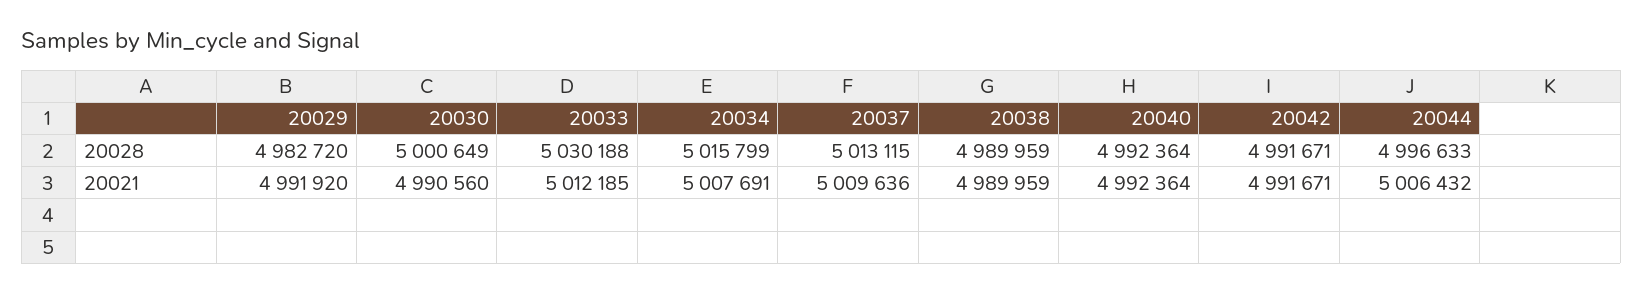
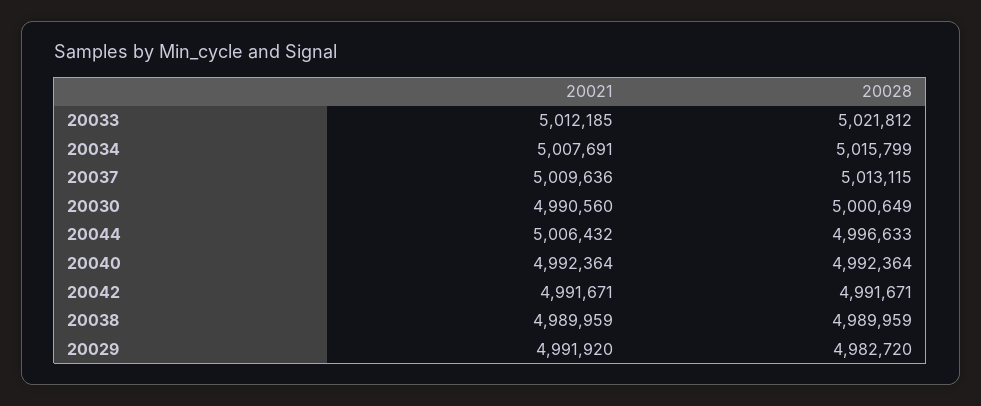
20033, 20028: 5030188 -> 5021812

